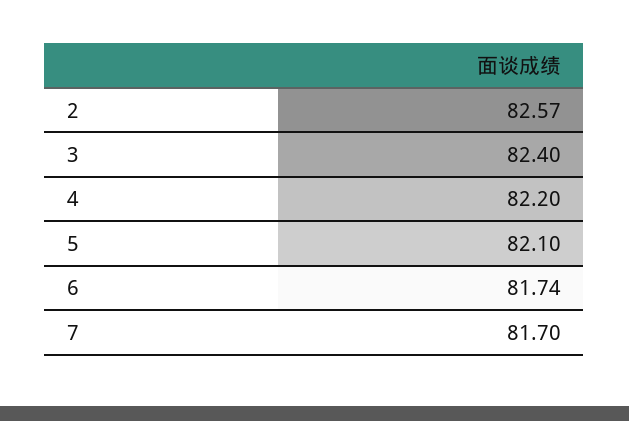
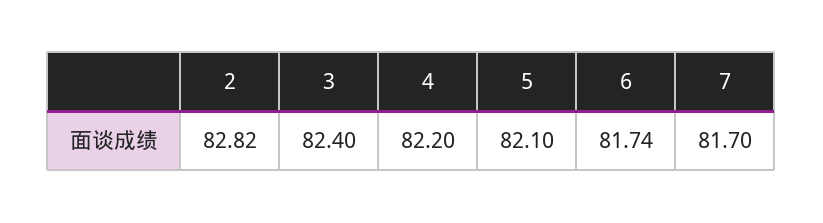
2: 82.57 -> 82.82

